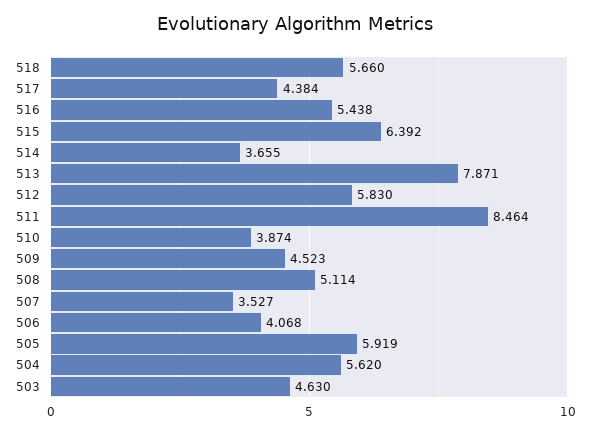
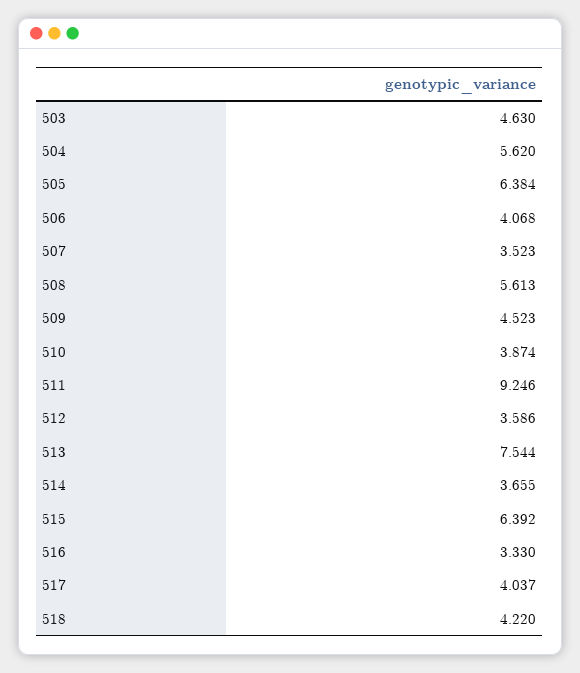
518: 5.66 -> 4.22
517: 4.384 -> 4.037
516: 5.438 -> 3.33
513: 7.871 -> 7.544
512: 5.83 -> 3.586
511: 8.464 -> 9.246
508: 5.114 -> 5.613
507: 3.527 -> 3.523
505: 5.919 -> 6.384

